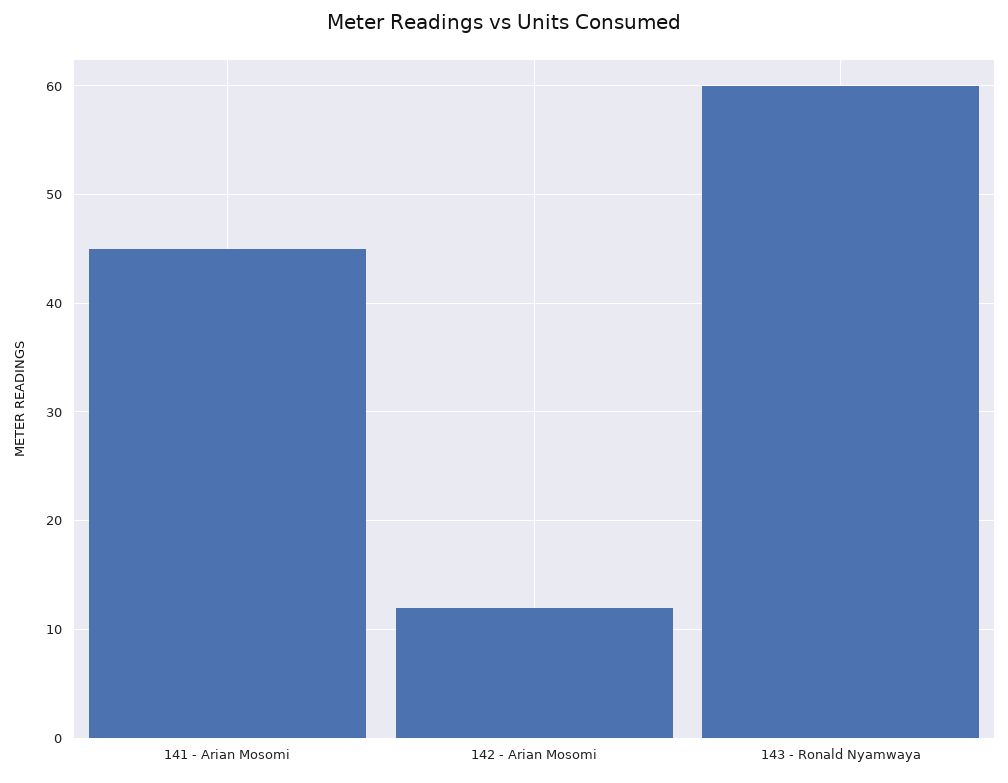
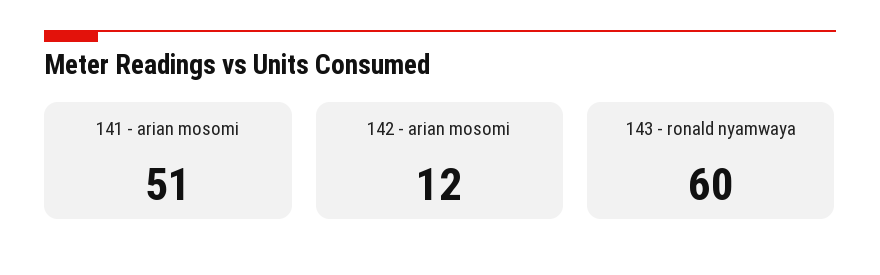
141 - Arian Mosomi: 45 -> 51

